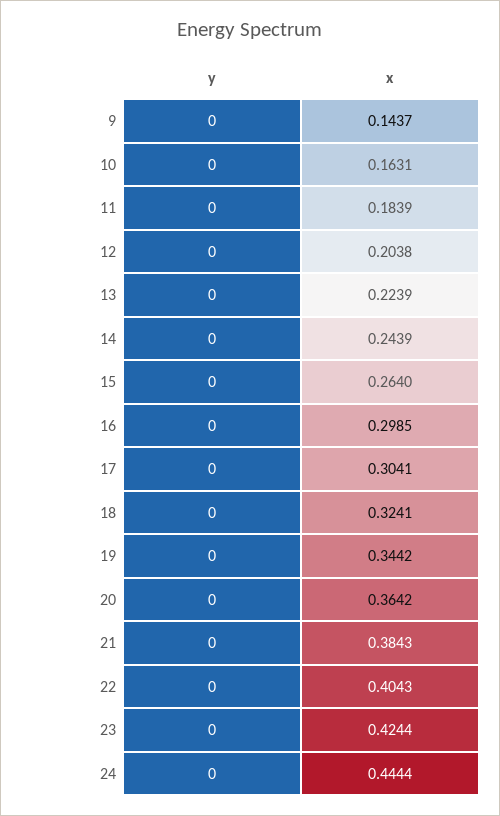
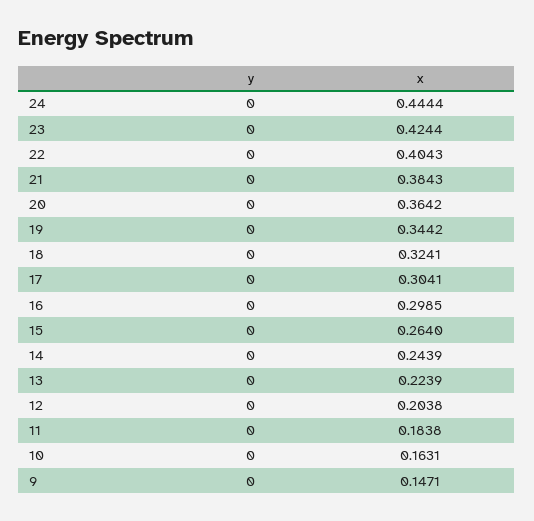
x, 9: 0.1437 -> 0.1471
x, 11: 0.1839 -> 0.1838

